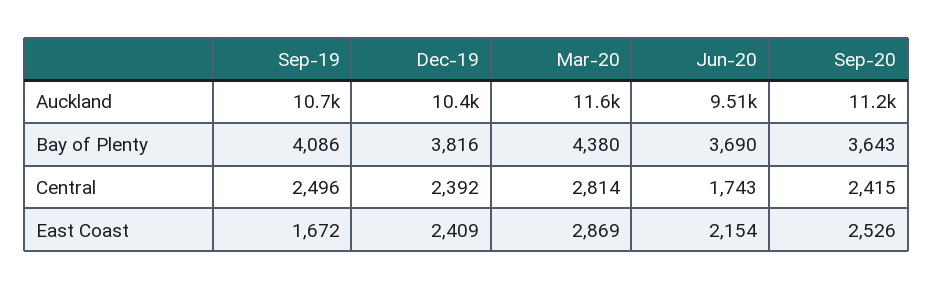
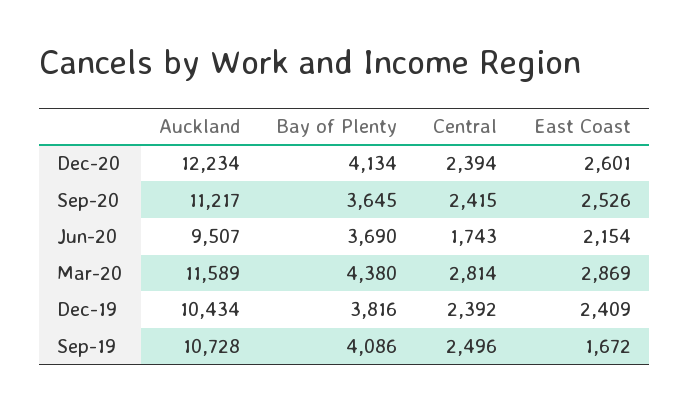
Sep-20, Bay of Plenty: 3643 -> 3645
Dec-20, Auckland: none -> 12234
Dec-20, Bay of Plenty: none -> 4134
Dec-20, Central: none -> 2394
Dec-20, East Coast: none -> 2601

